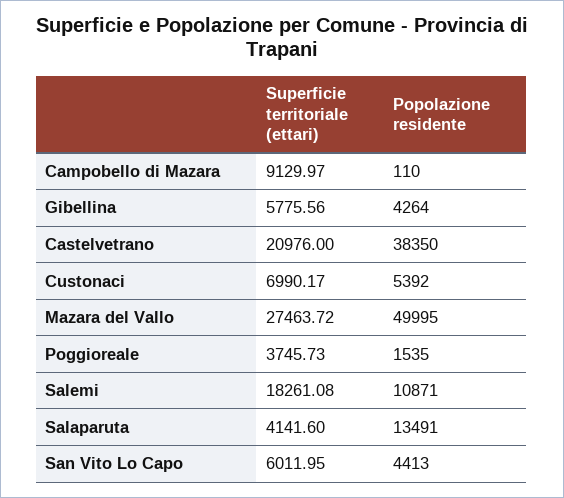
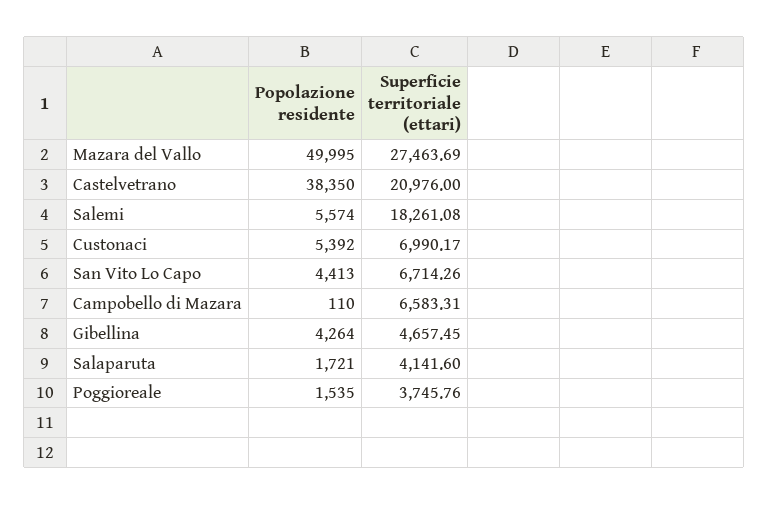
Superficie territoriale (ettari), Campobello di Mazara: 9129.97 -> 6583.31
Superficie territoriale (ettari), Gibellina: 5775.56 -> 4657.45
Superficie territoriale (ettari), Mazara del Vallo: 27463.72 -> 27463.69
Superficie territoriale (ettari), Poggioreale: 3745.73 -> 3745.76
Popolazione residente, Salemi: 10871 -> 5574
Popolazione residente, Salaparuta: 13491 -> 1721
Superficie territoriale (ettari), San Vito Lo Capo: 6011.95 -> 6714.26

